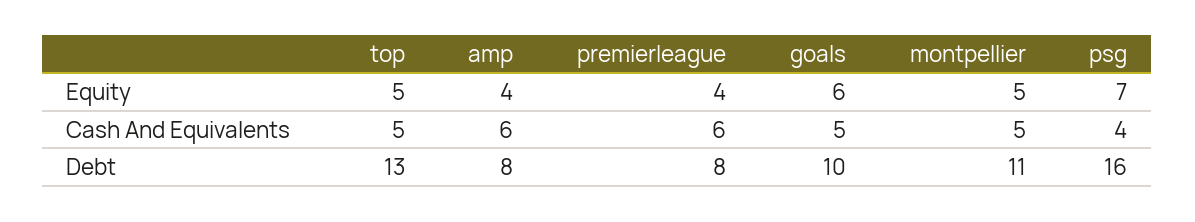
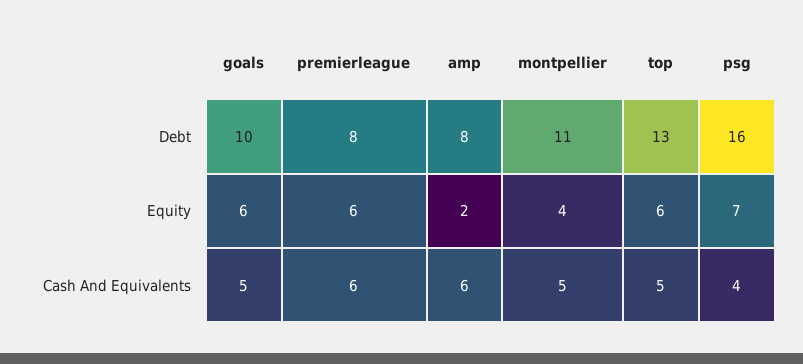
top, Equity: 5 -> 6
amp, Equity: 4 -> 2
premierleague, Equity: 4 -> 6
montpellier, Equity: 5 -> 4

